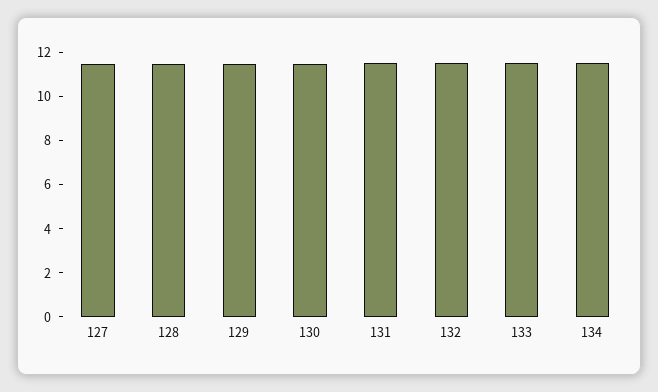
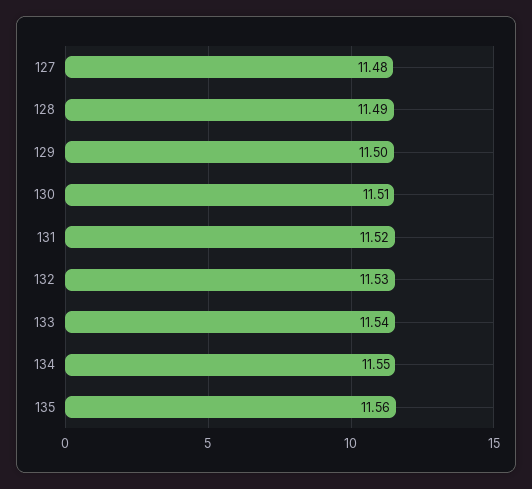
135: none -> 11.56

